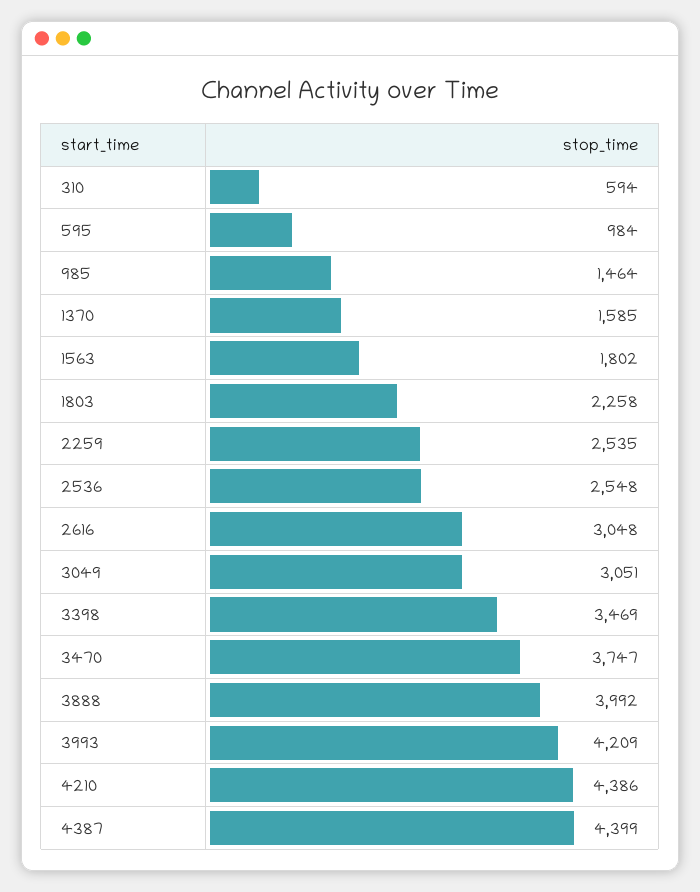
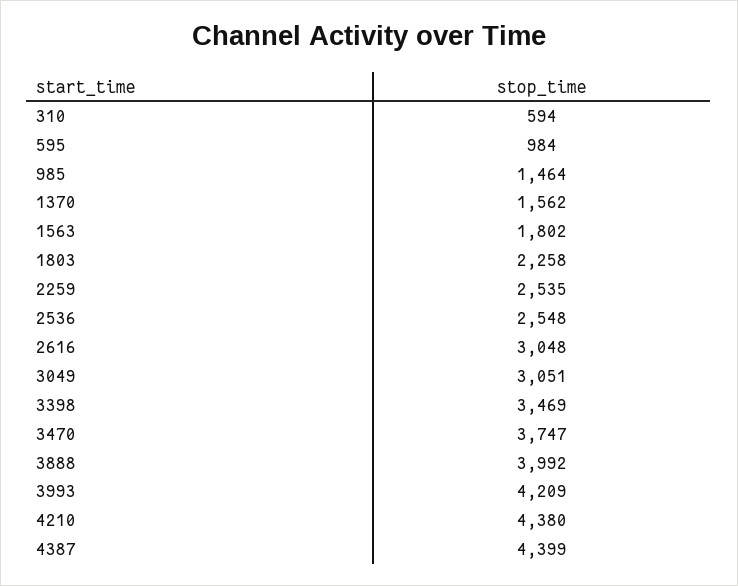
1370: 1585 -> 1562
4210: 4386 -> 4380

